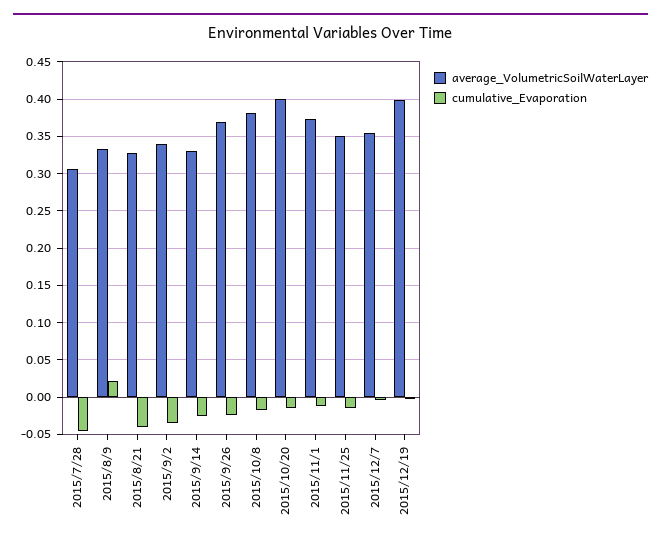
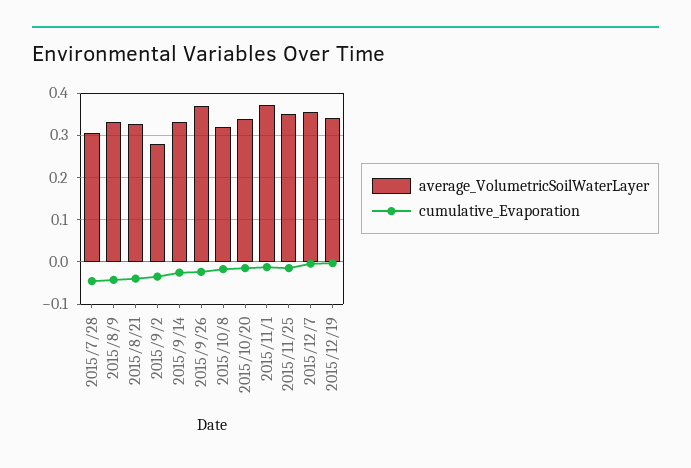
cumulative_Evaporation, 2015/8/9: 0.02 -> -0.04
average_VolumetricSoilWaterLayer, 2015/9/2: 0.34 -> 0.28
average_VolumetricSoilWaterLayer, 2015/10/8: 0.38 -> 0.32
average_VolumetricSoilWaterLayer, 2015/10/20: 0.4 -> 0.34
average_VolumetricSoilWaterLayer, 2015/12/19: 0.4 -> 0.34

